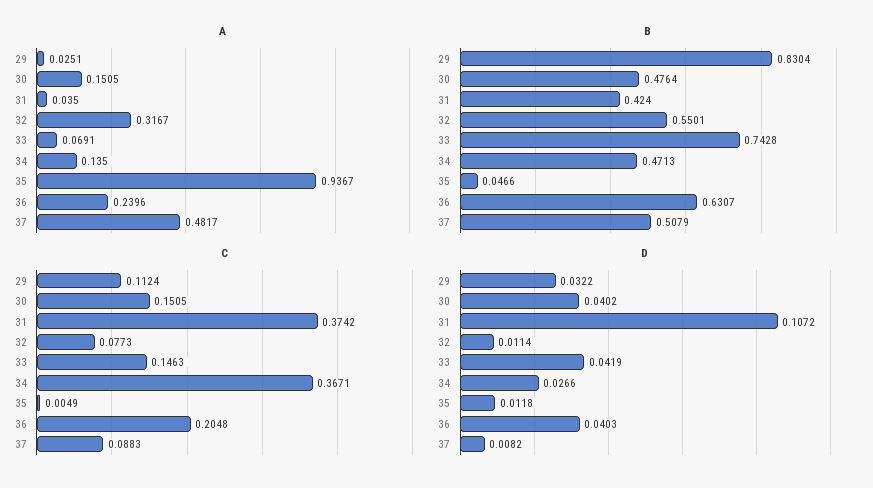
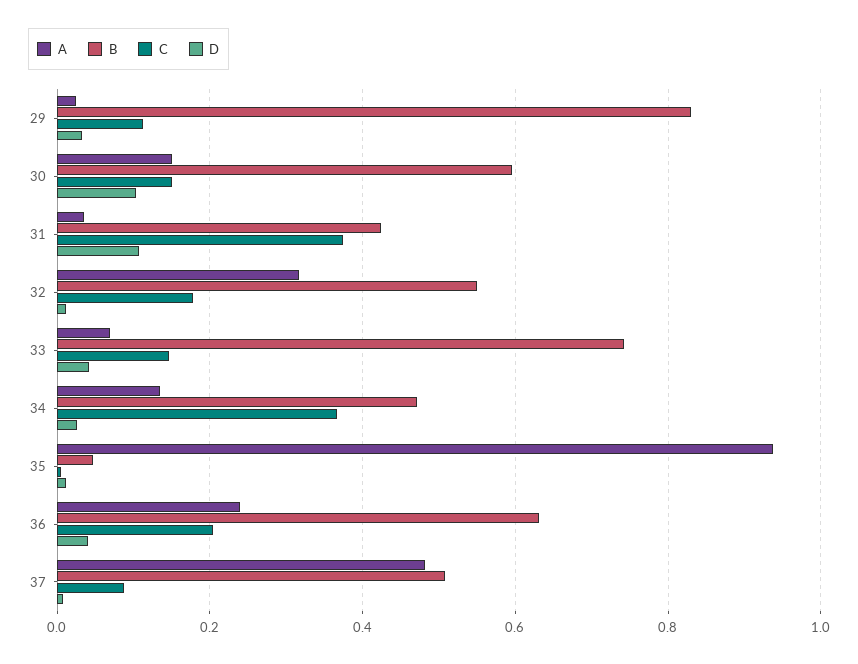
B, 30: 0.4764 -> 0.6
C, 32: 0.0773 -> 0.18
D, 30: 0.0402 -> 0.1

